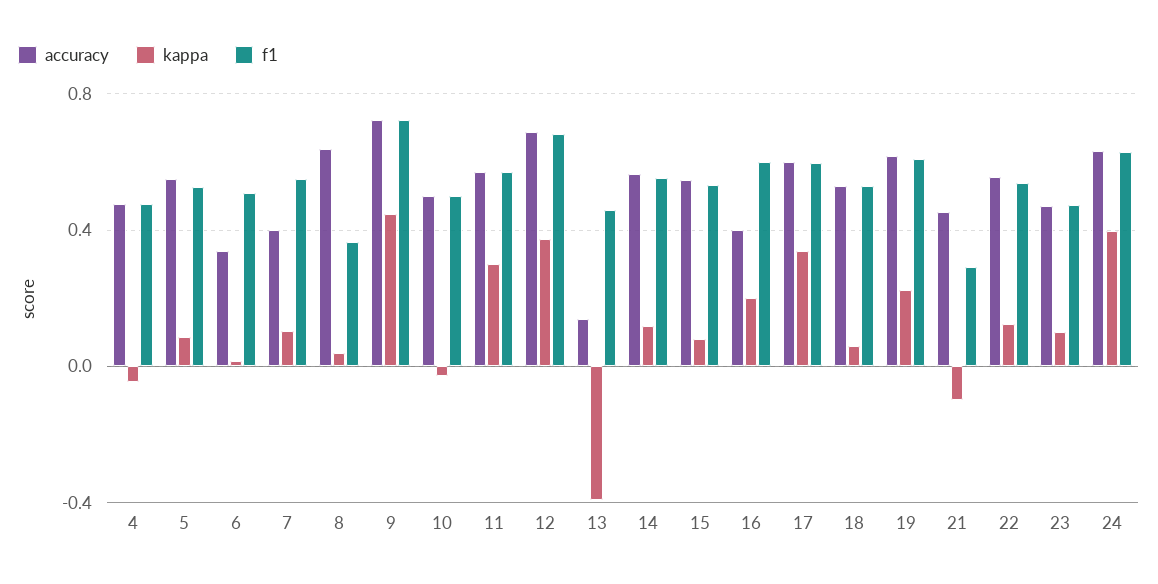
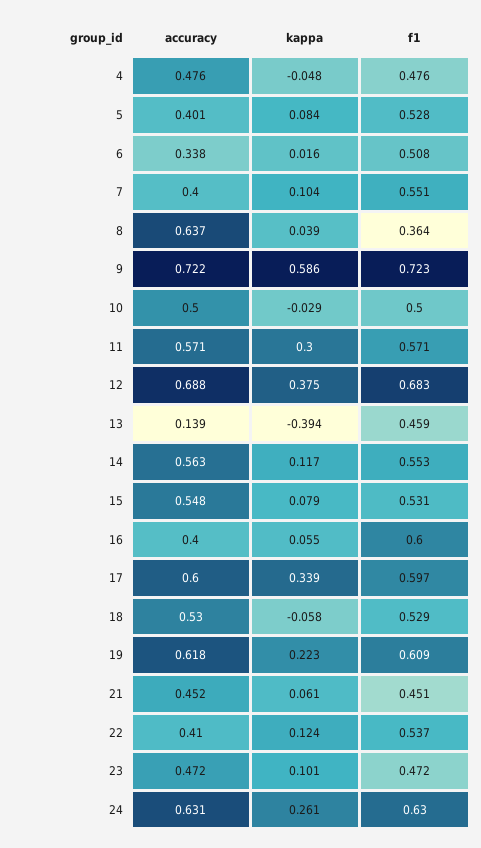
accuracy, 5: 0.55 -> 0.401
kappa, 9: 0.45 -> 0.586
kappa, 16: 0.2 -> 0.055
kappa, 18: 0.05 -> -0.058
kappa, 21: -0.1 -> 0.061
f1, 21: 0.3 -> 0.451
accuracy, 22: 0.55 -> 0.41
kappa, 24: 0.4 -> 0.261

